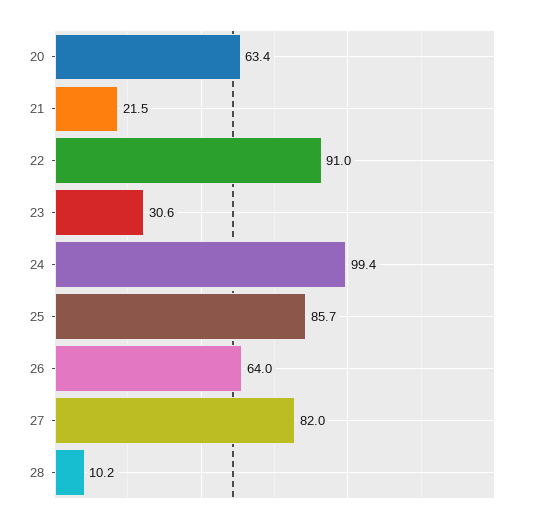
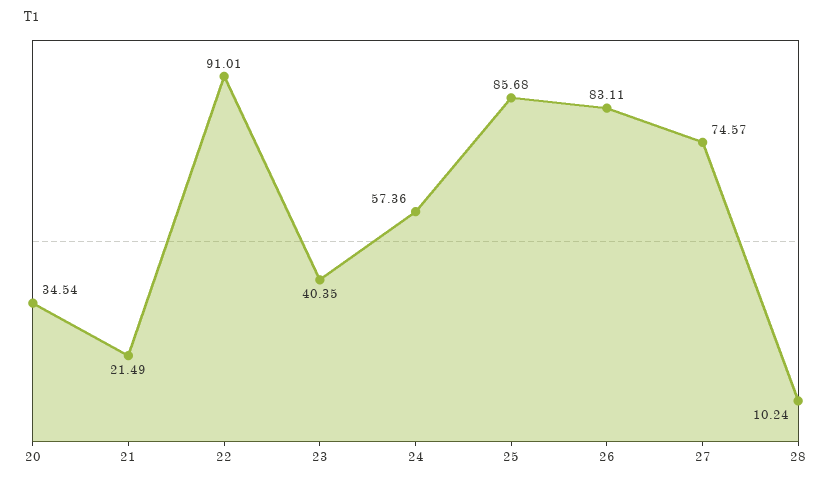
20: 63.4 -> 34.54
23: 30.6 -> 40.35
24: 99.4 -> 57.36
26: 64 -> 83.11
27: 82 -> 74.57

